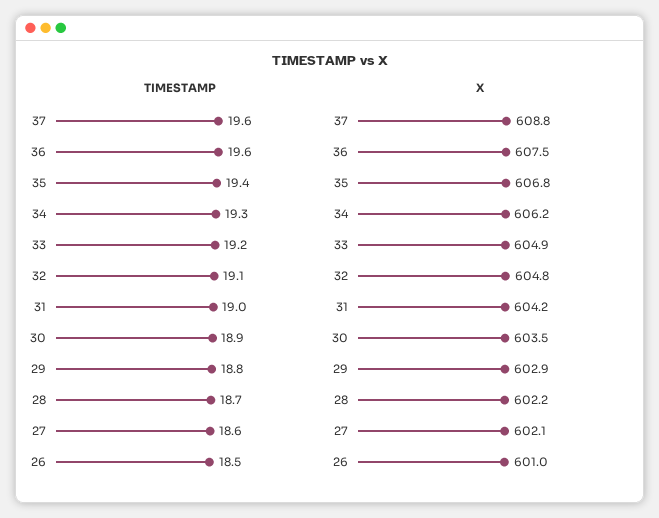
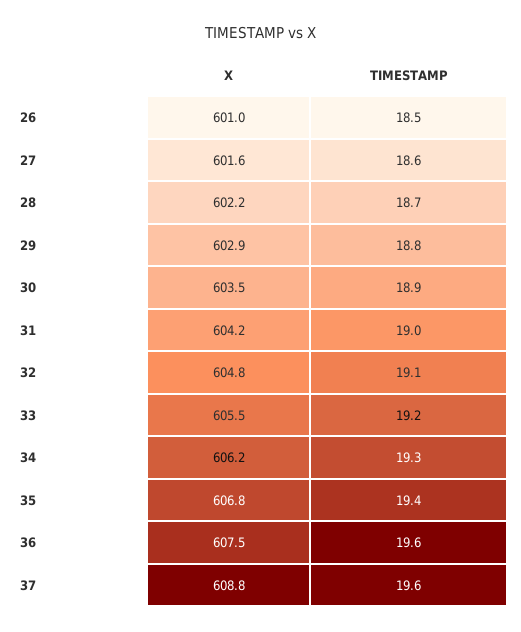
X, 33: 604.9 -> 605.5
X, 27: 602.1 -> 601.6

